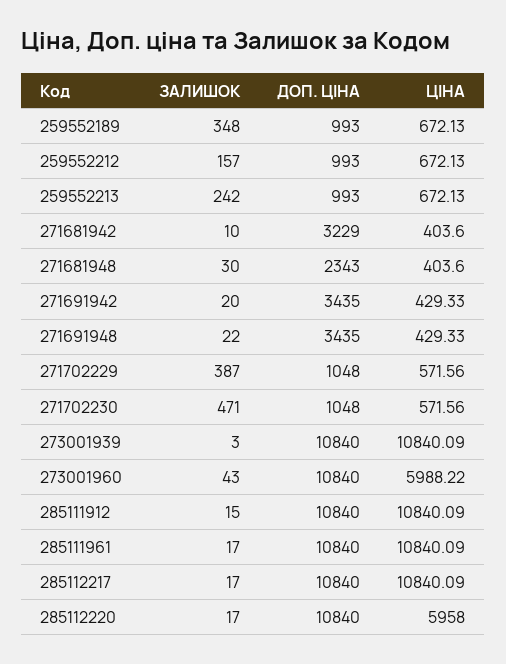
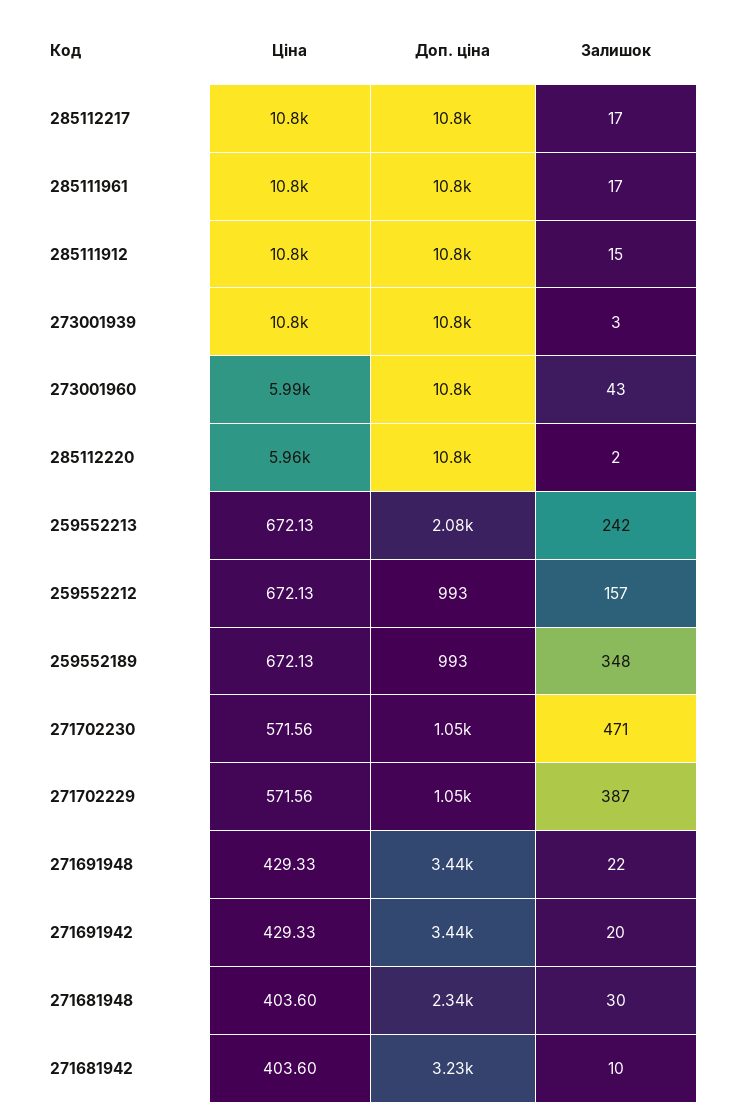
ДОП. ЦІНА, 259552213: 993 -> 2080
ЗАЛИШОК, 285112220: 17 -> 2

